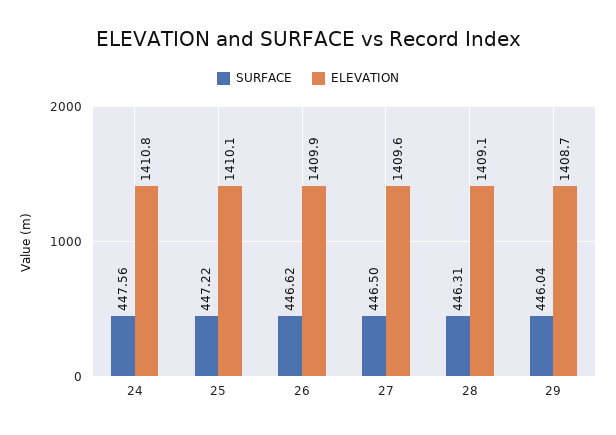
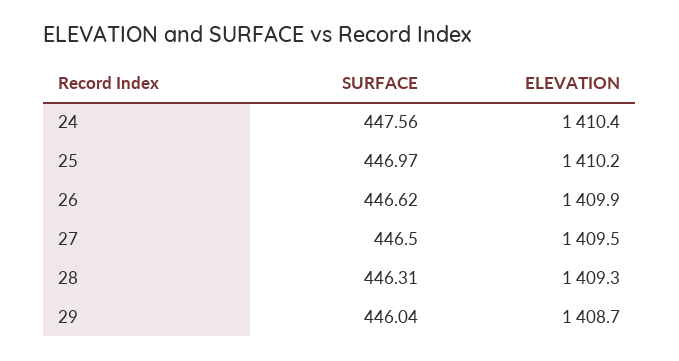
ELEVATION, 24: 1410.8 -> 1410.4
SURFACE, 25: 447.22 -> 446.97
ELEVATION, 25: 1410.1 -> 1410.2
ELEVATION, 27: 1409.6 -> 1409.5
ELEVATION, 28: 1409.1 -> 1409.3

